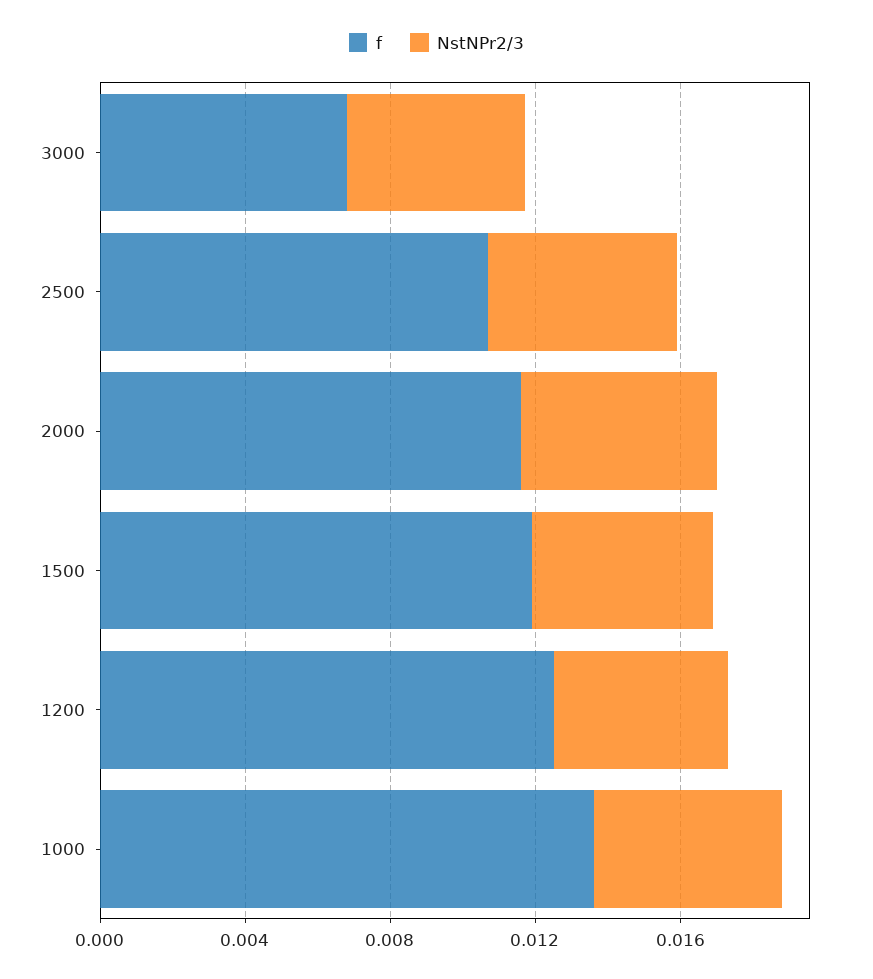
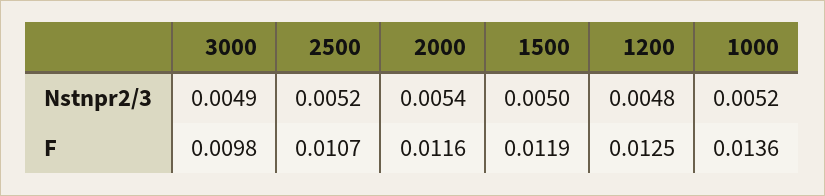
f, 3000: 0.007 -> 0.0098

